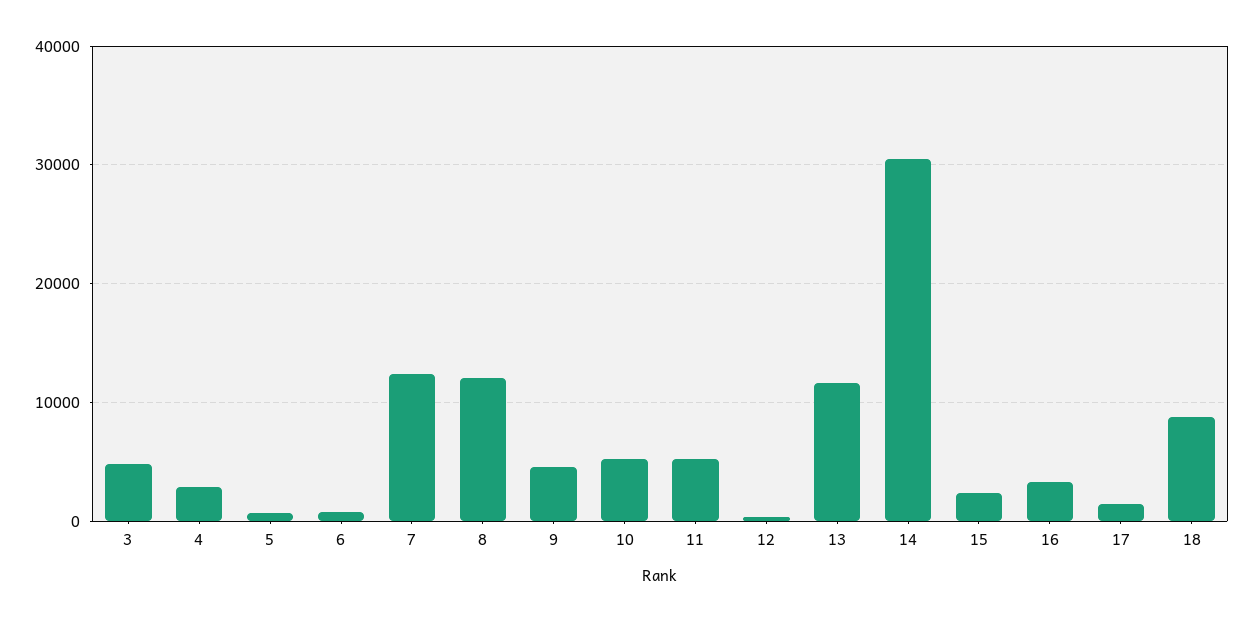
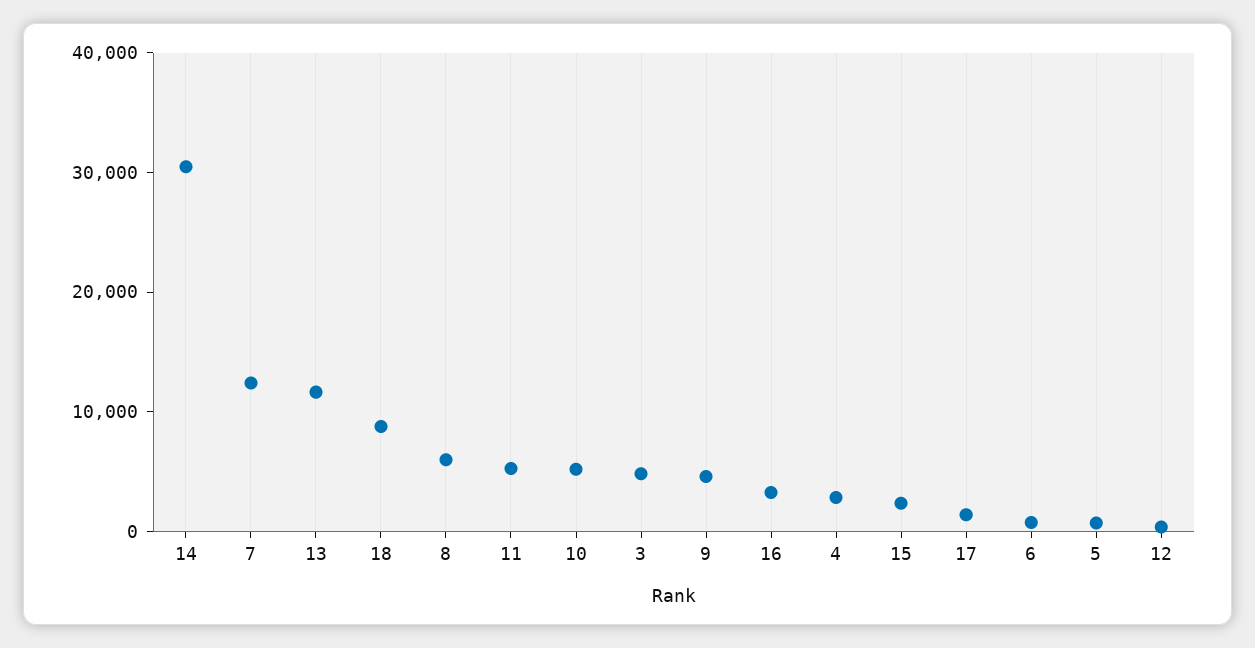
8: 12000 -> 6000

